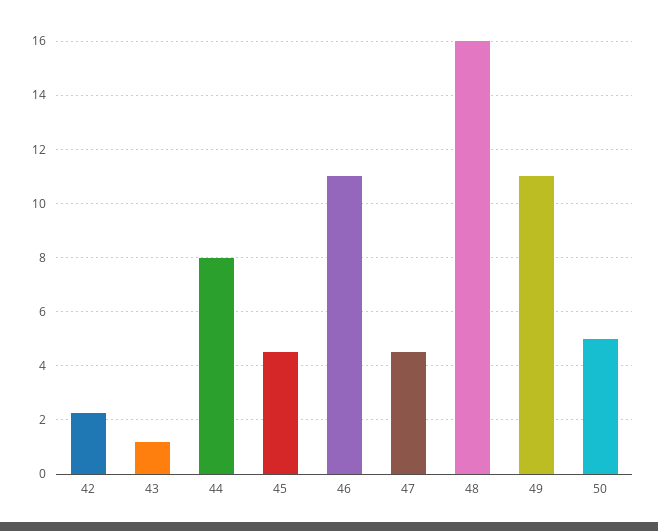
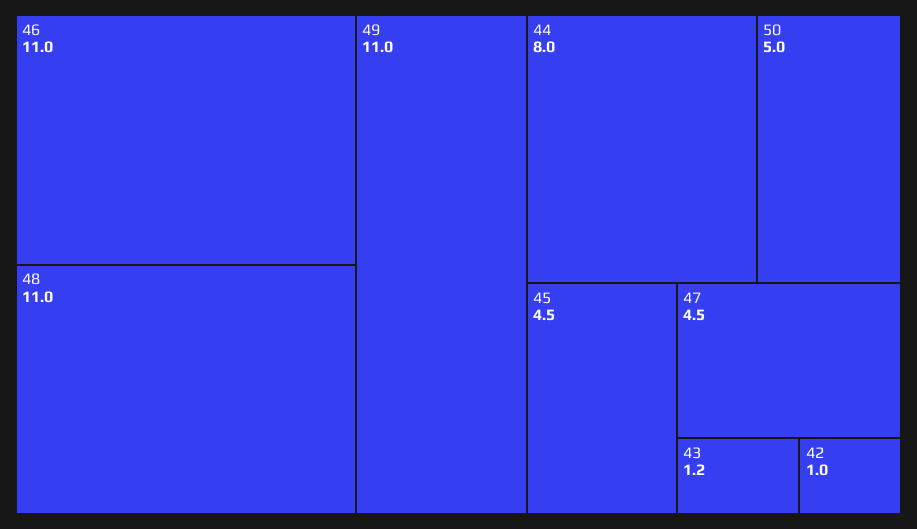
42: 2.25 -> 1
48: 16 -> 11

